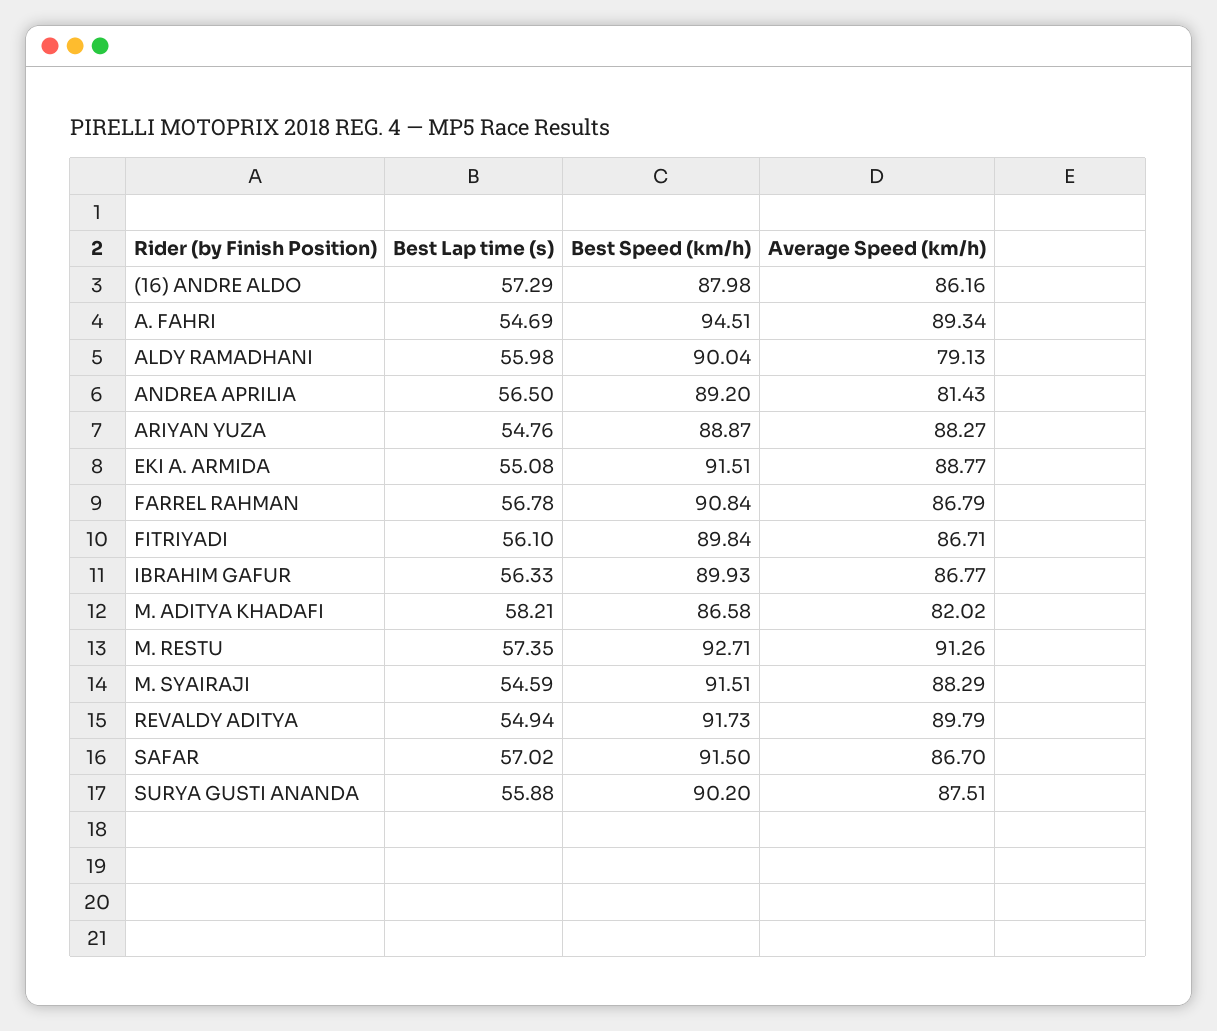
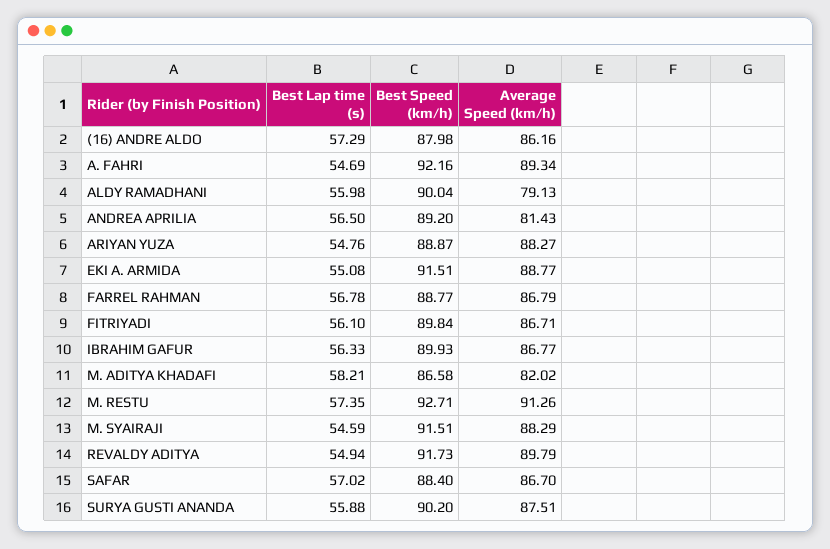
Best Speed (km/h), A. FAHRI: 94.51 -> 92.16
Best Speed (km/h), FARREL RAHMAN: 90.84 -> 88.77
Best Speed (km/h), SAFAR: 91.5 -> 88.4

